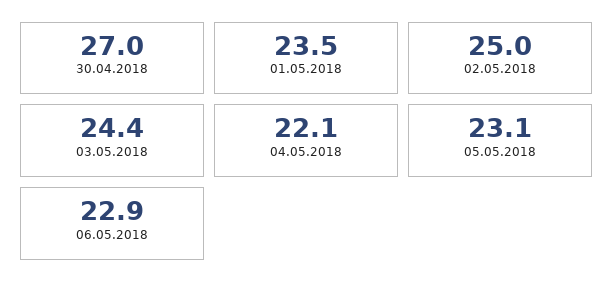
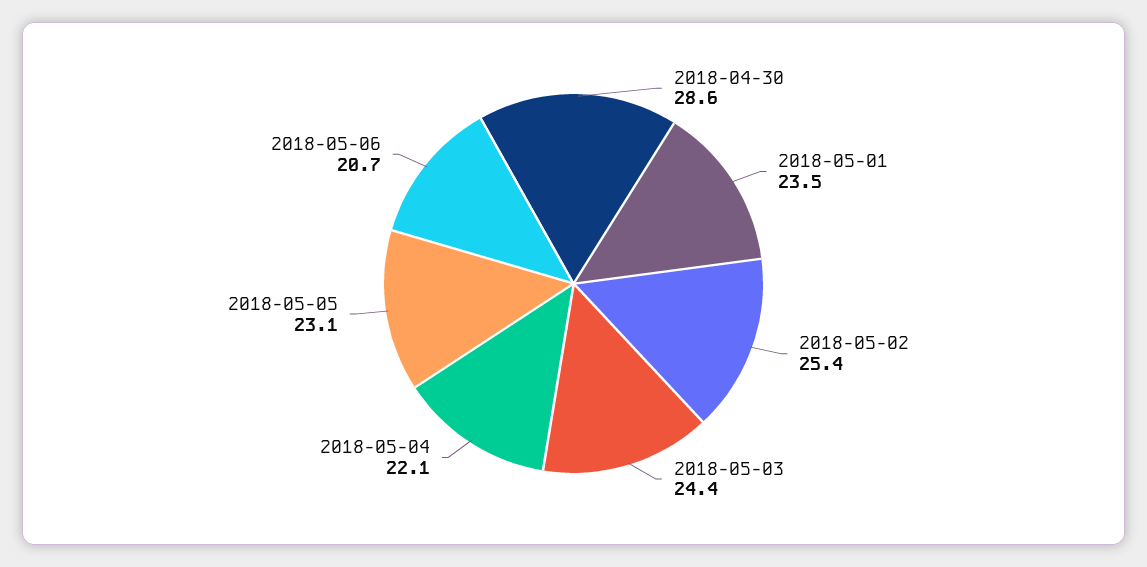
30.04.2018: 27 -> 28.6
02.05.2018: 25 -> 25.4
06.05.2018: 22.9 -> 20.7

